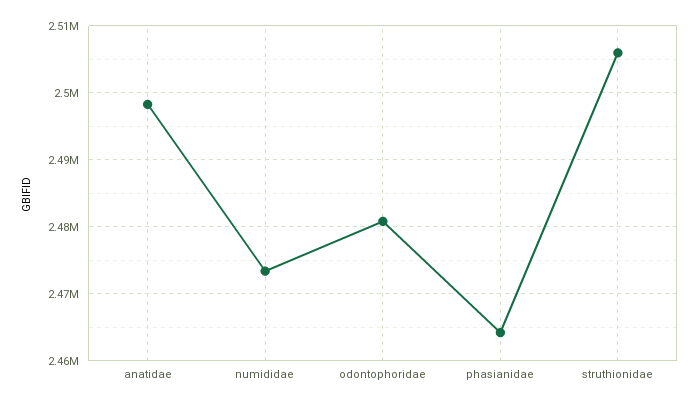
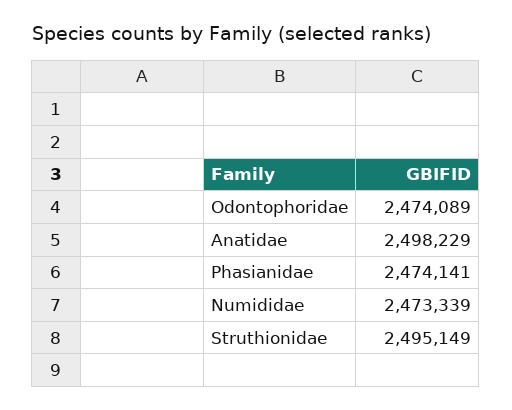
odontophoridae: 2481000 -> 2474089
phasianidae: 2464000 -> 2474141
struthionidae: 2506000 -> 2495149

